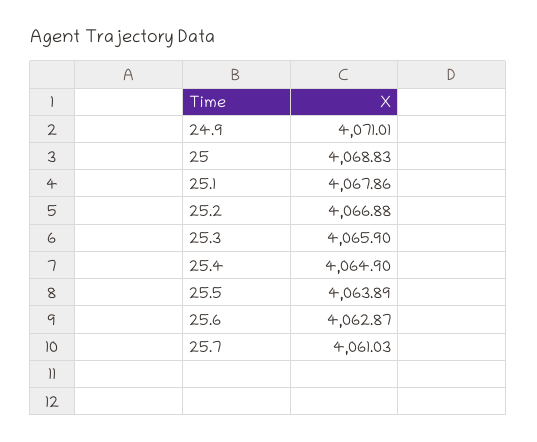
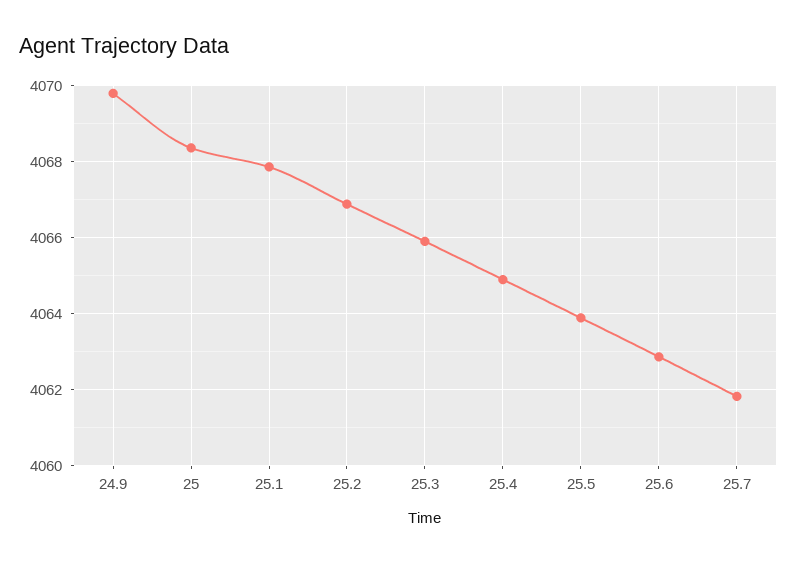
24.9: 4071.01 -> 4069.8
25: 4068.83 -> 4068.4
25.7: 4061.03 -> 4061.8

